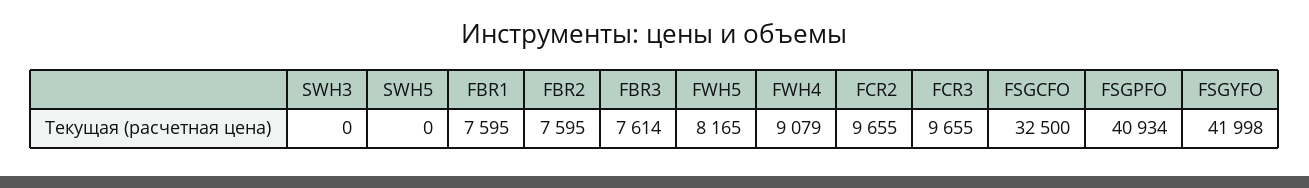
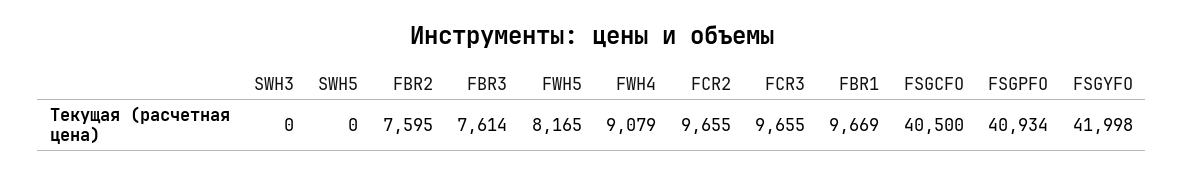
FBR1: 7595 -> 9669
FSGCFO: 32500 -> 40500

